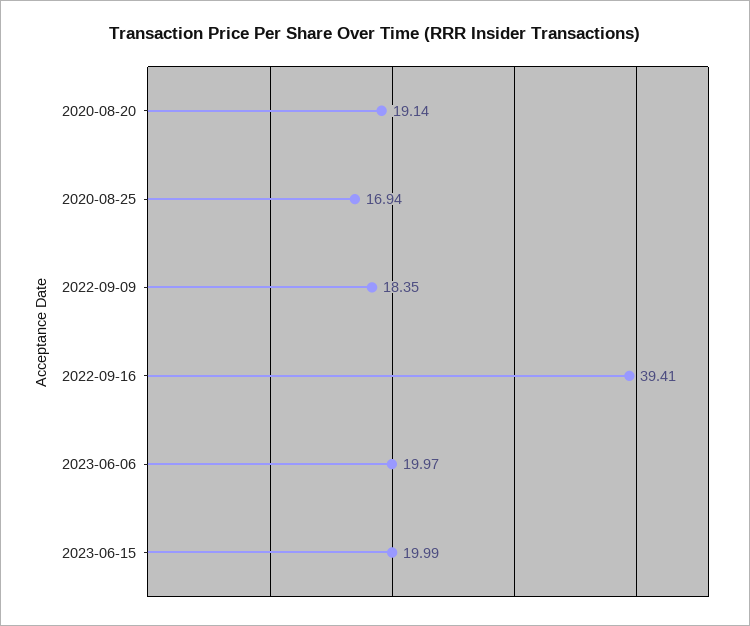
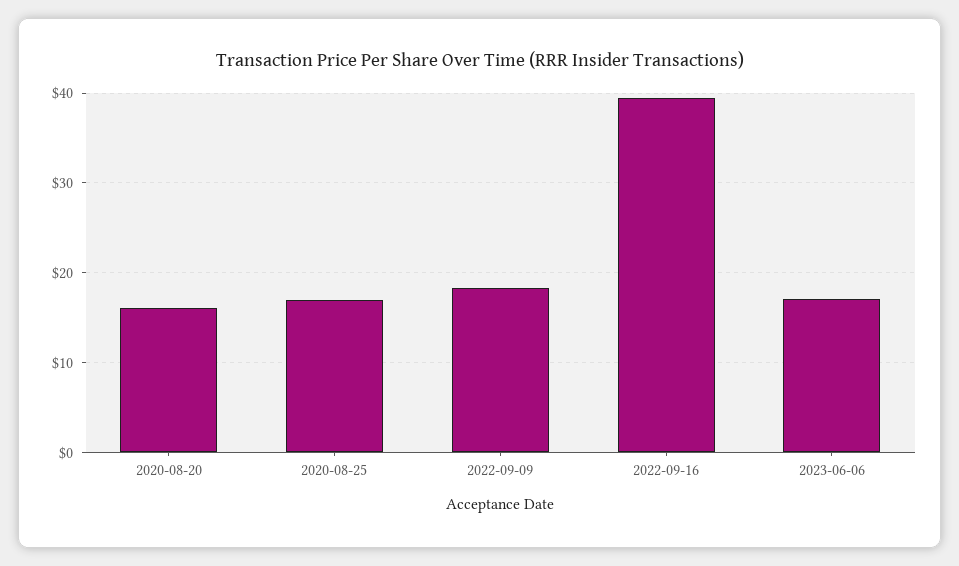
2020-08-20: 19.14 -> 16
2023-06-06: 19.97 -> 17
2023-06-15: 19.99 -> none

